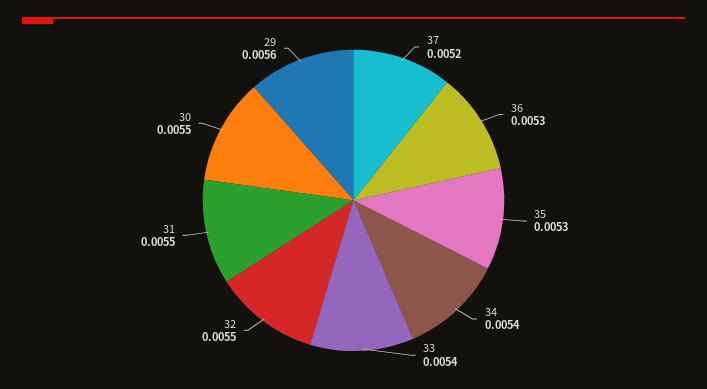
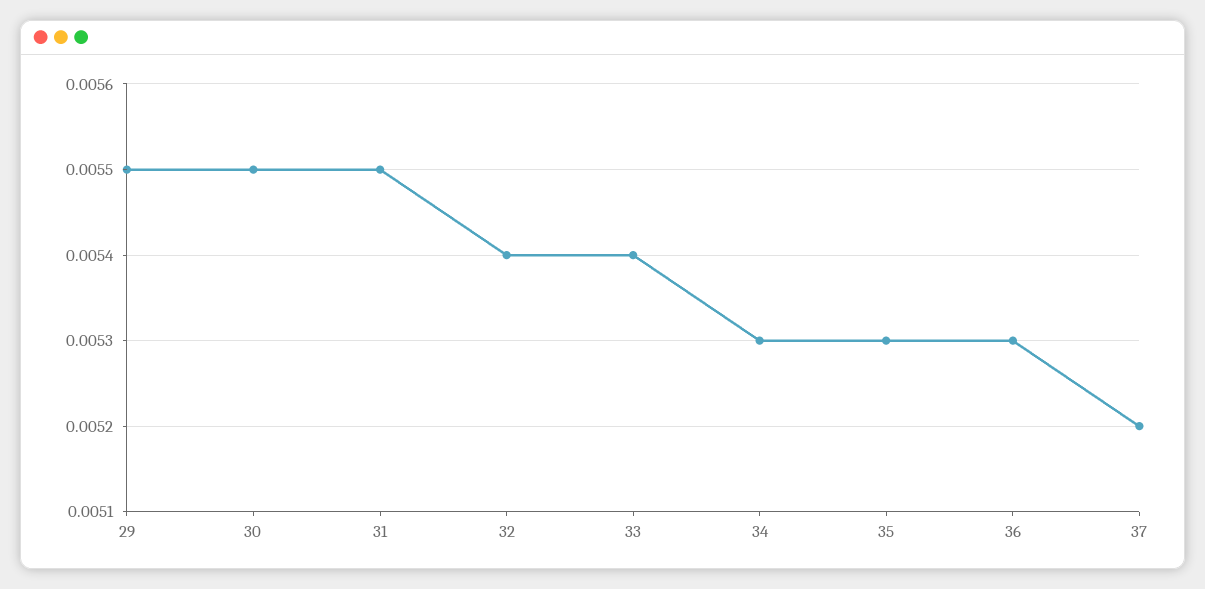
34: 0.0054 -> 0.0053
32: 0.0055 -> 0.0054
29: 0.0056 -> 0.0055

